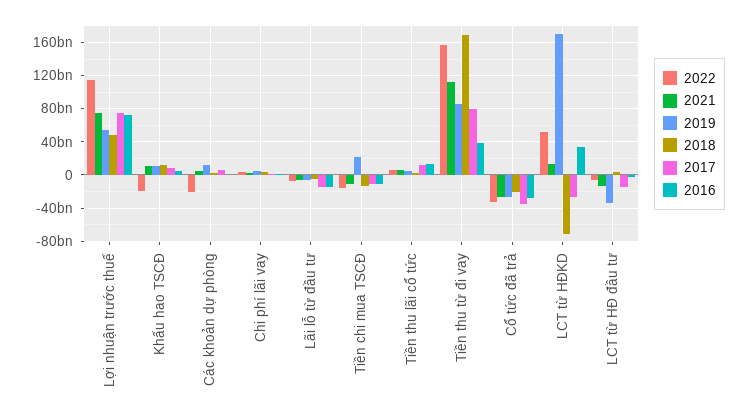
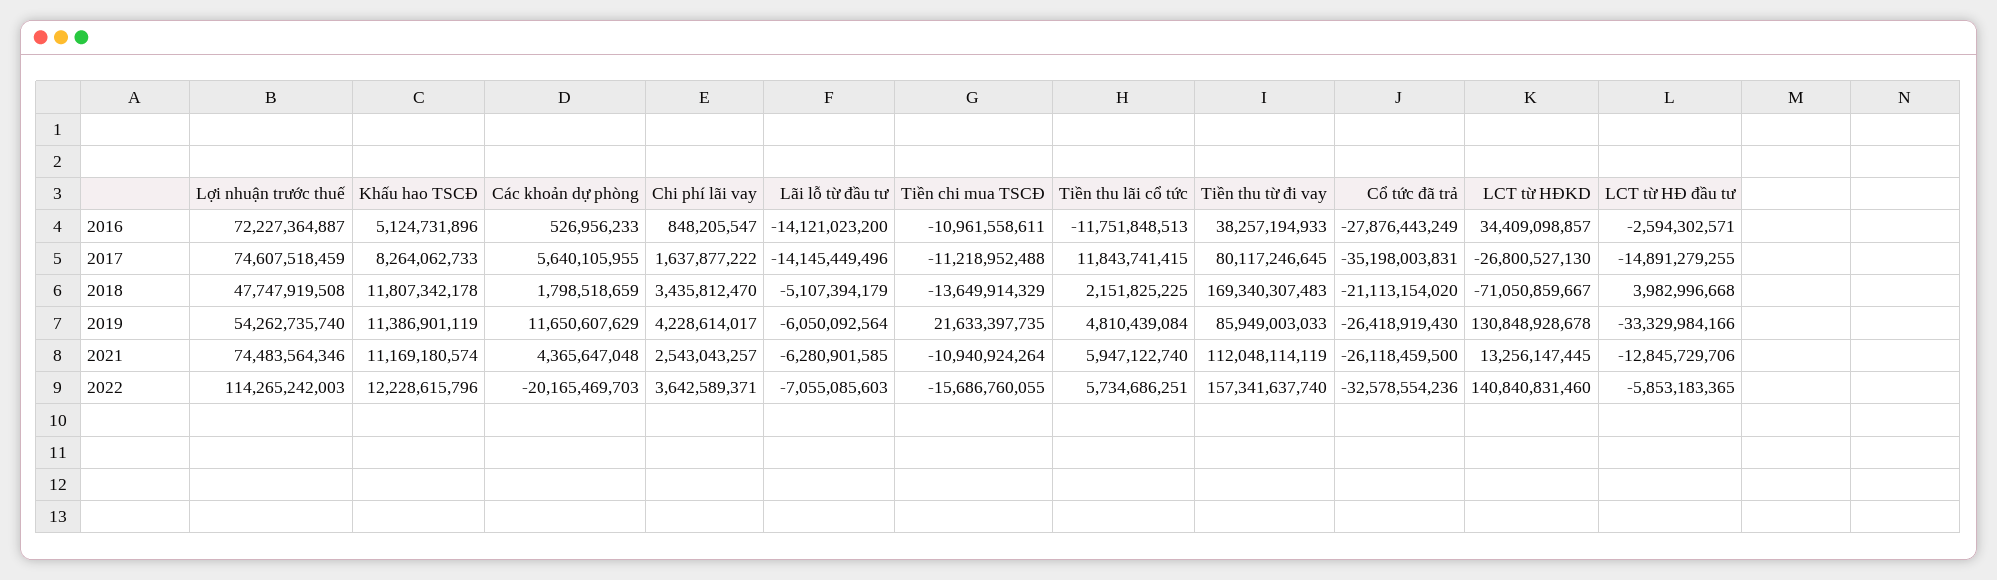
2022, Khấu hao TSCĐ: -20000000000 -> 12228615796
2016, Tiền thu lãi cổ tức: 10000000000 -> -11751848513
2022, LCT từ HĐKD: 50000000000 -> 140840831460
2019, LCT từ HĐKD: 170000000000 -> 130848928678

